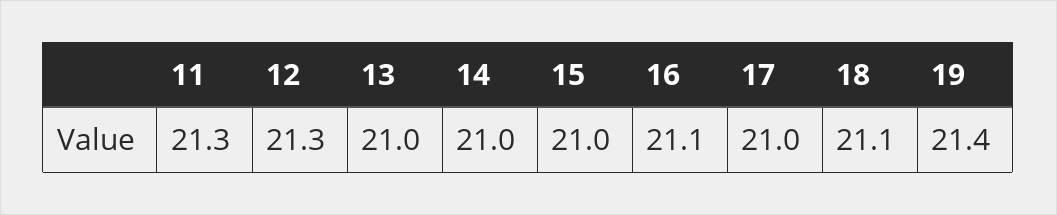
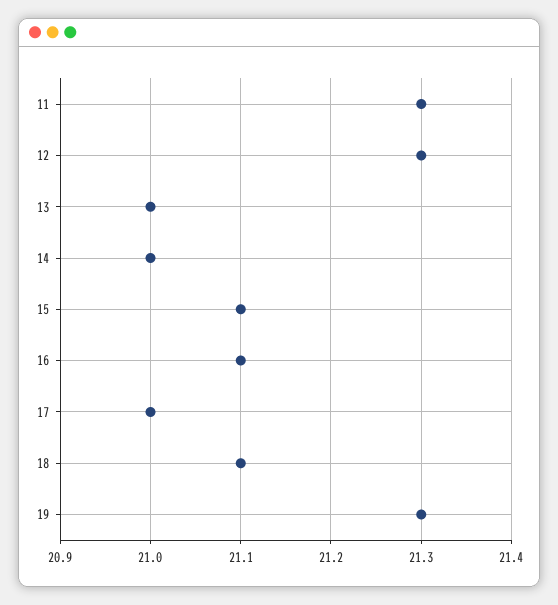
15: 21 -> 21.1
19: 21.4 -> 21.3

